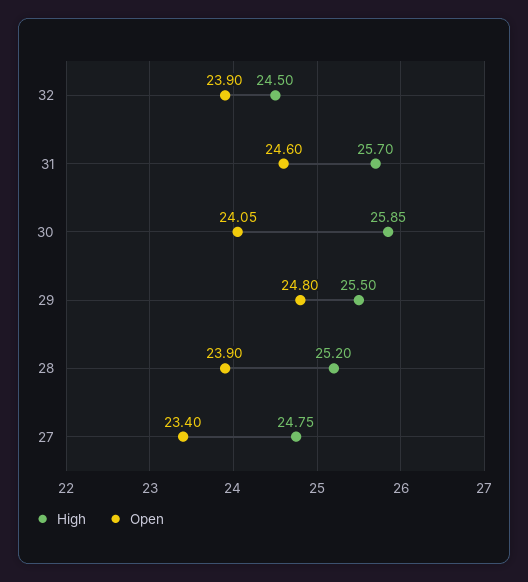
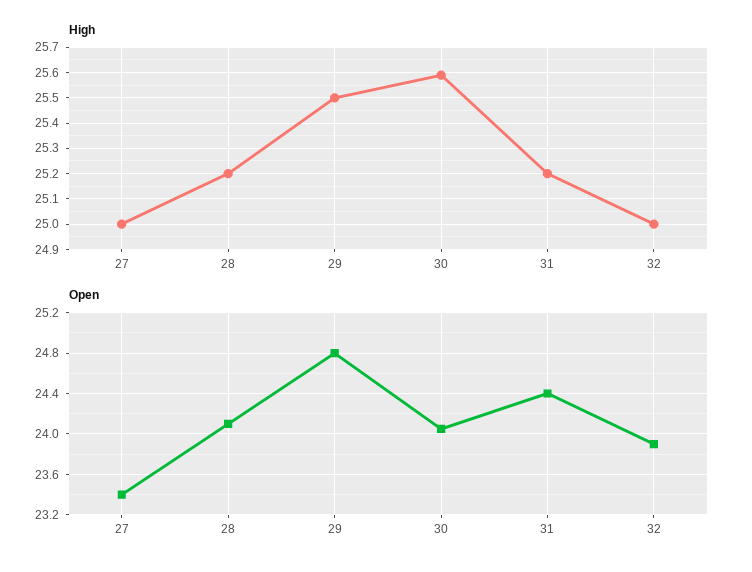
High, 32: 24.5 -> 25
High, 31: 25.7 -> 25.2
Open, 31: 24.6 -> 24.4
High, 30: 25.85 -> 25.6
Open, 28: 23.9 -> 24.1
High, 27: 24.75 -> 25

